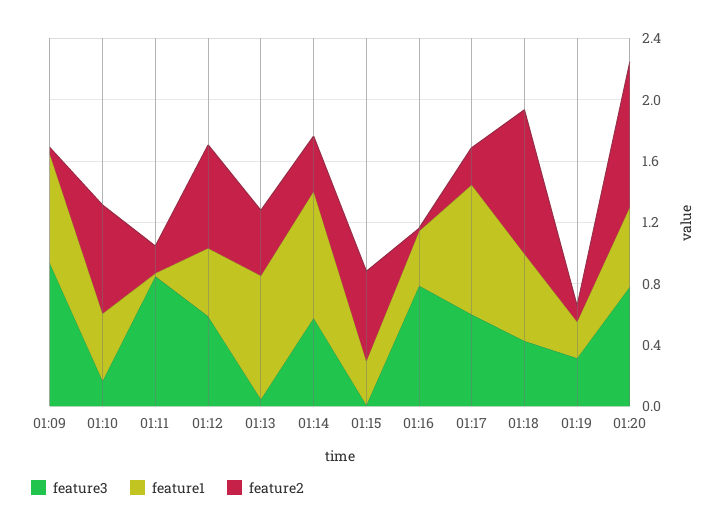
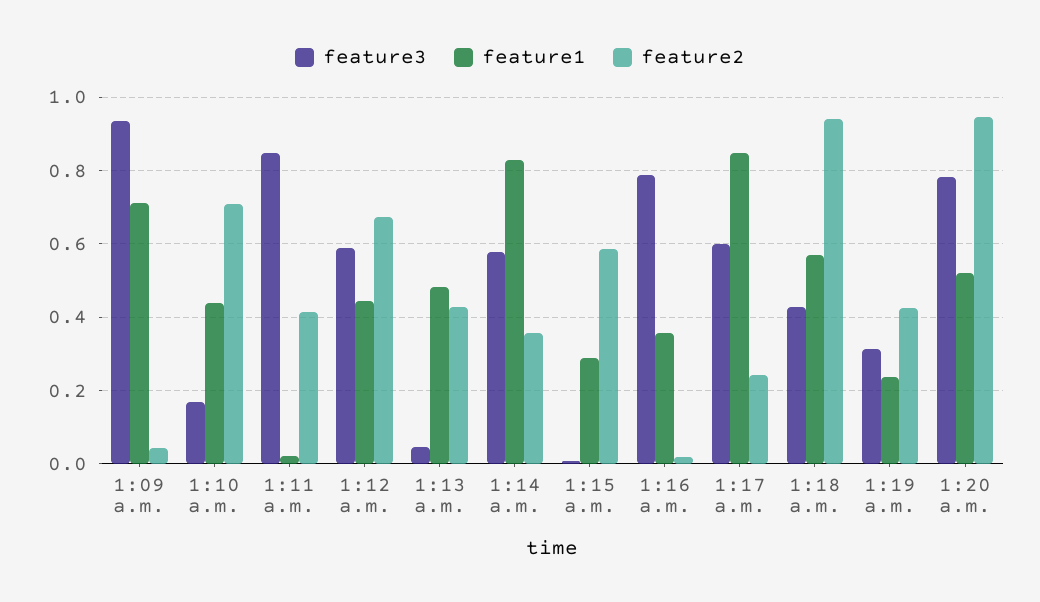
feature2, 01:11: 0.2 -> 0.42
feature1, 01:13: 0.8 -> 0.48
feature2, 01:19: 0.1 -> 0.42

